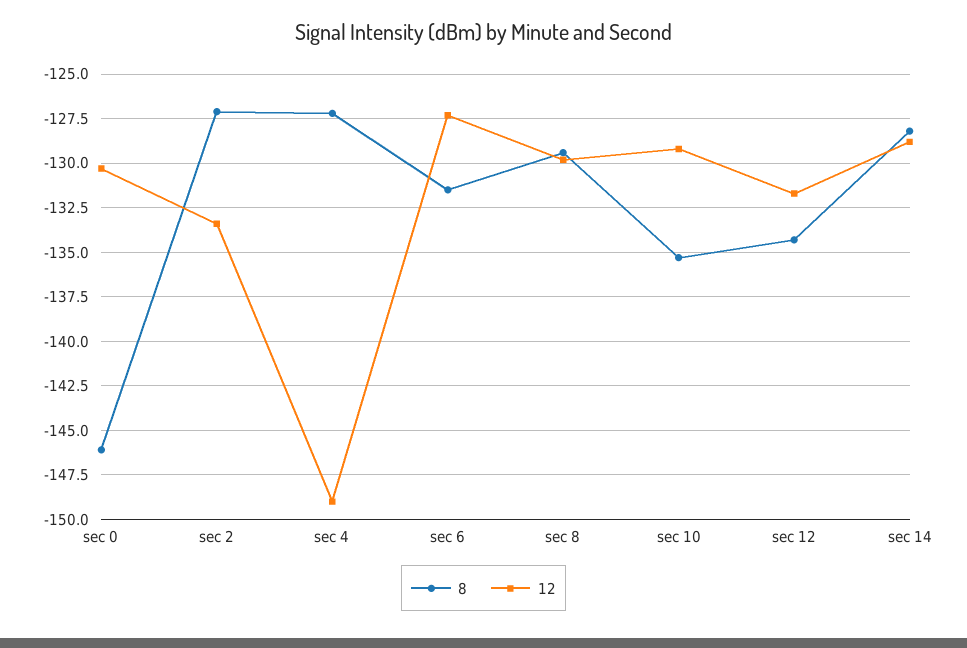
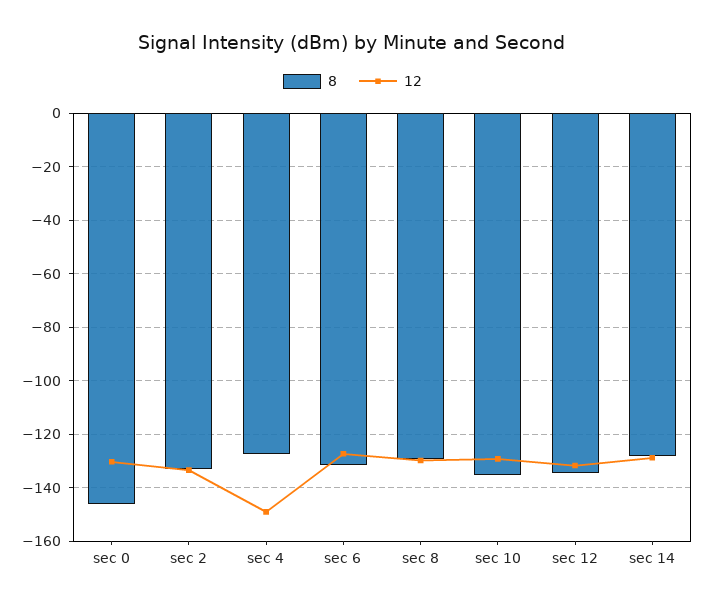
8, sec 2: -127 -> -132.5

